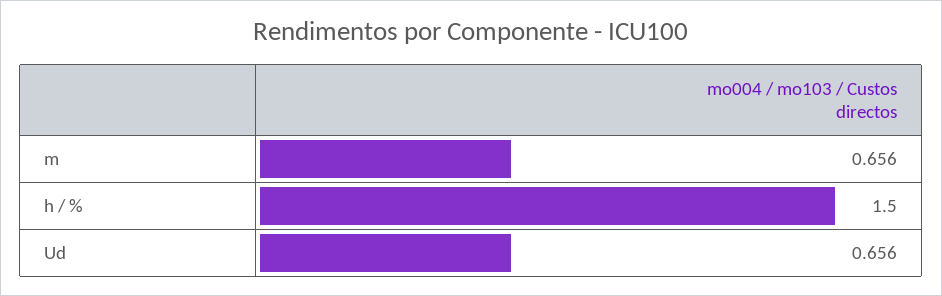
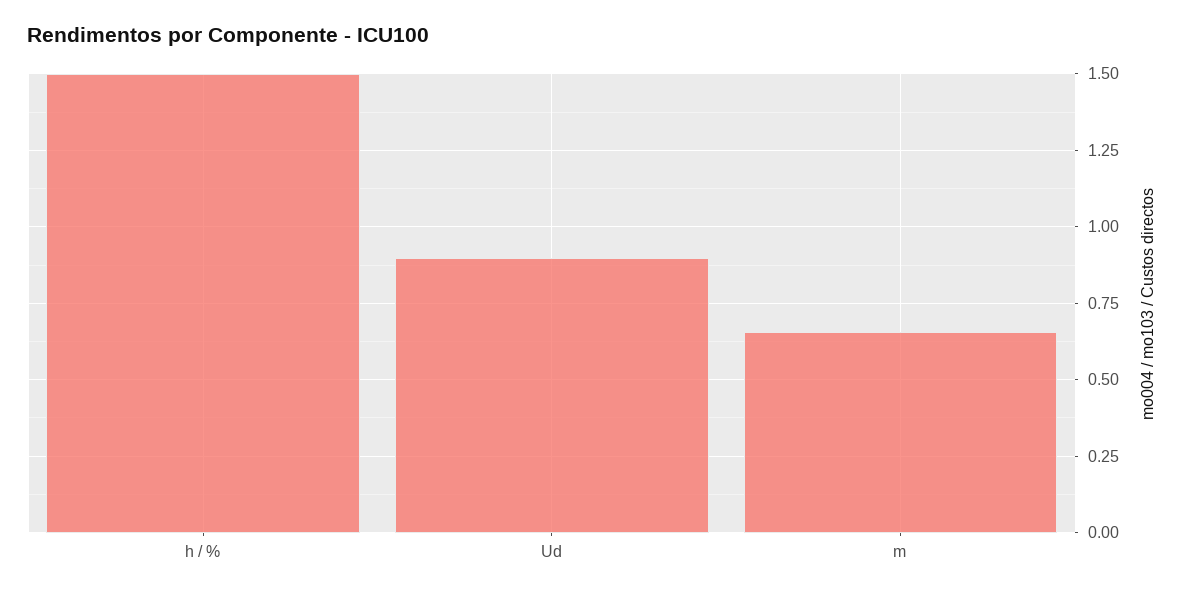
Ud: 0.656 -> 0.9

